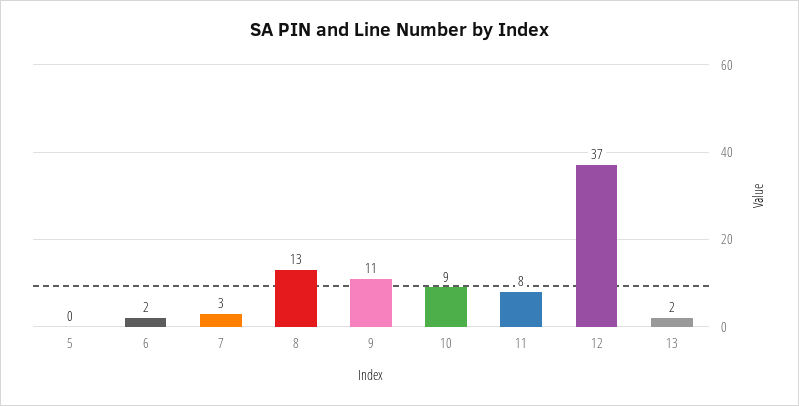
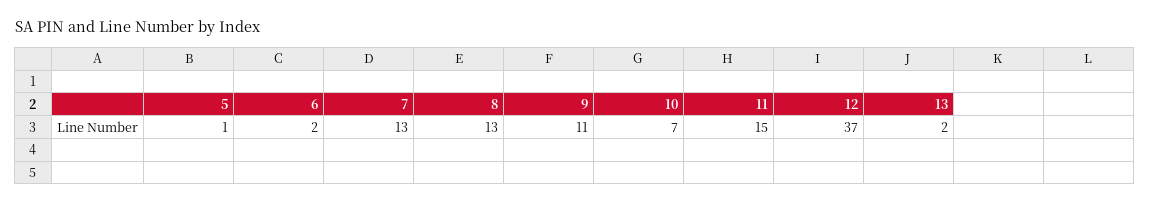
5: 0 -> 1
7: 3 -> 13
10: 9 -> 7
11: 8 -> 15

